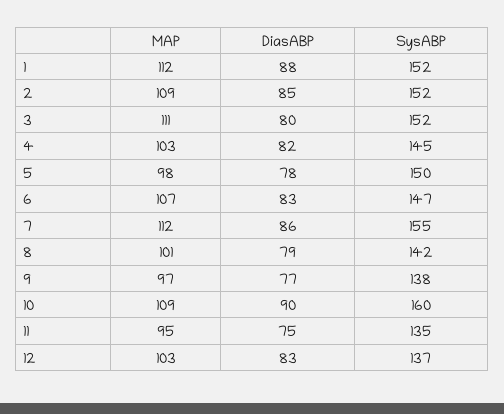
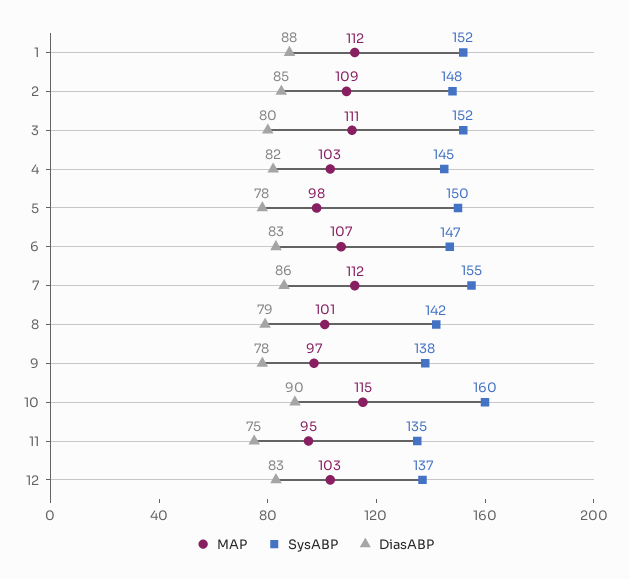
SysABP, 2: 152 -> 148
DiasABP, 9: 77 -> 78
MAP, 10: 109 -> 115

